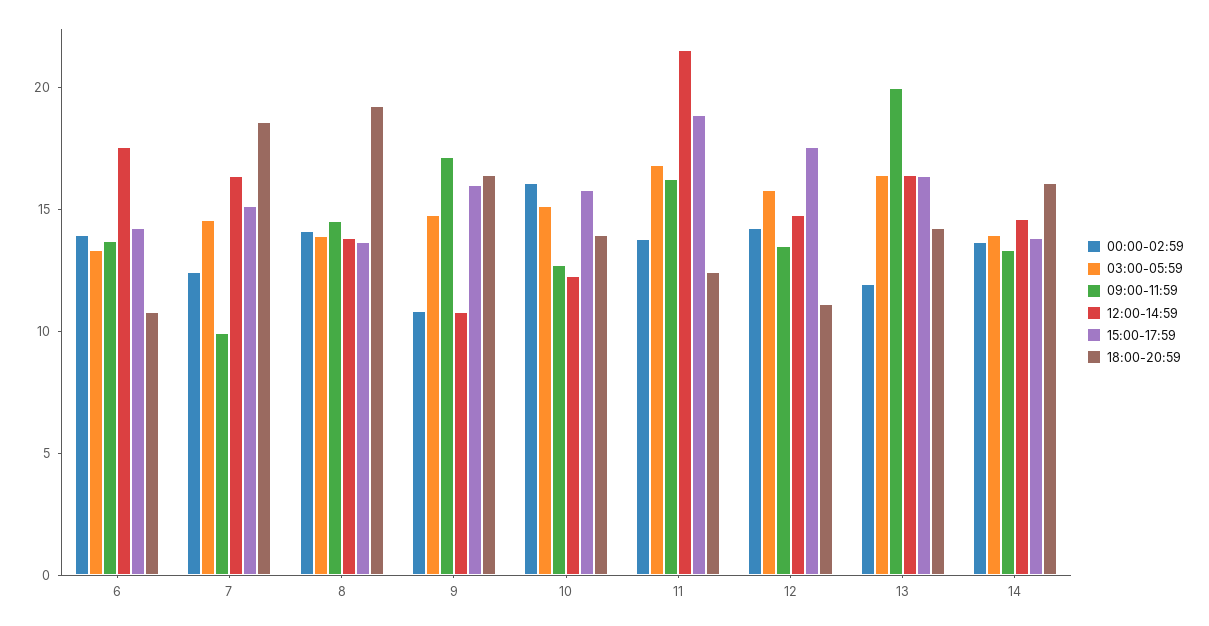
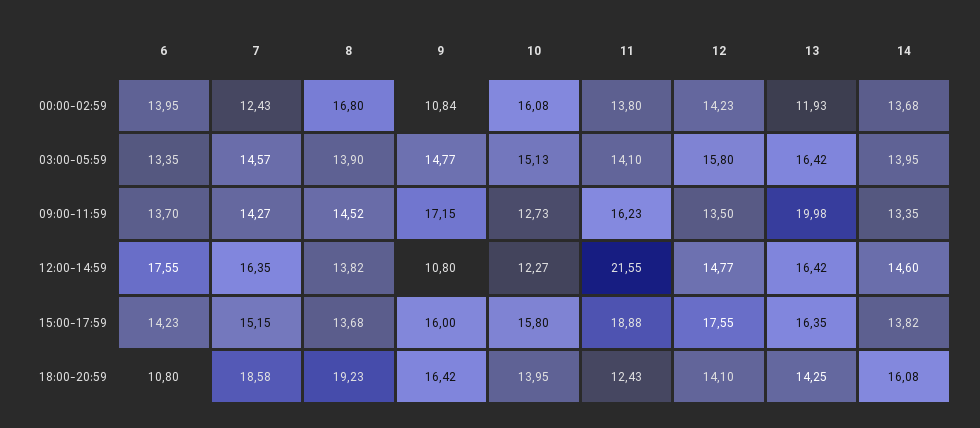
09:00-11:59, 7: 10 -> 14.27
00:00-02:59, 8: 14 -> 16.8
03:00-05:59, 11: 17 -> 14.1
18:00-20:59, 12: 11 -> 14.1

